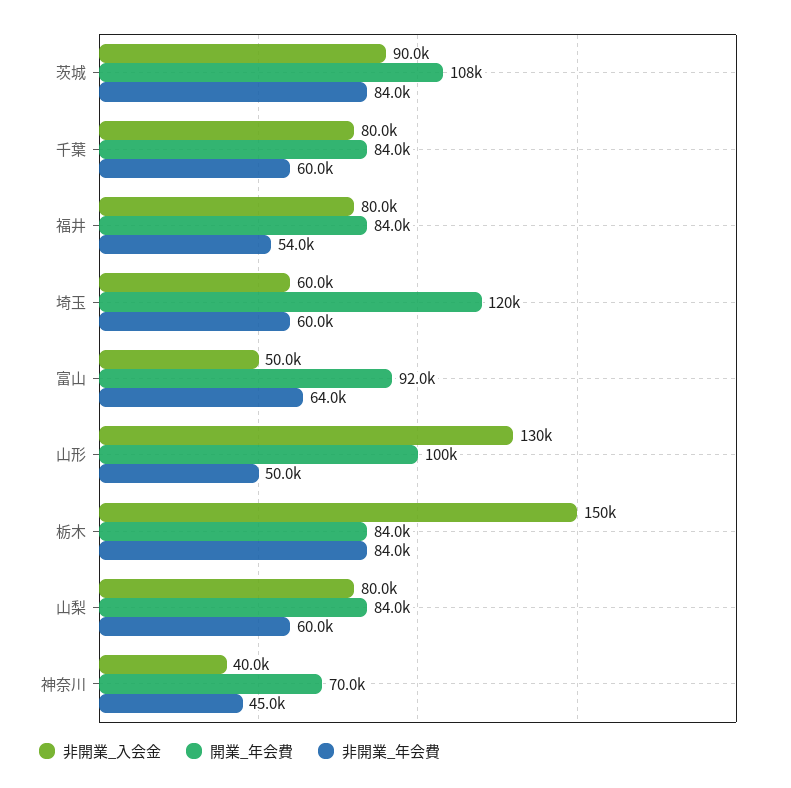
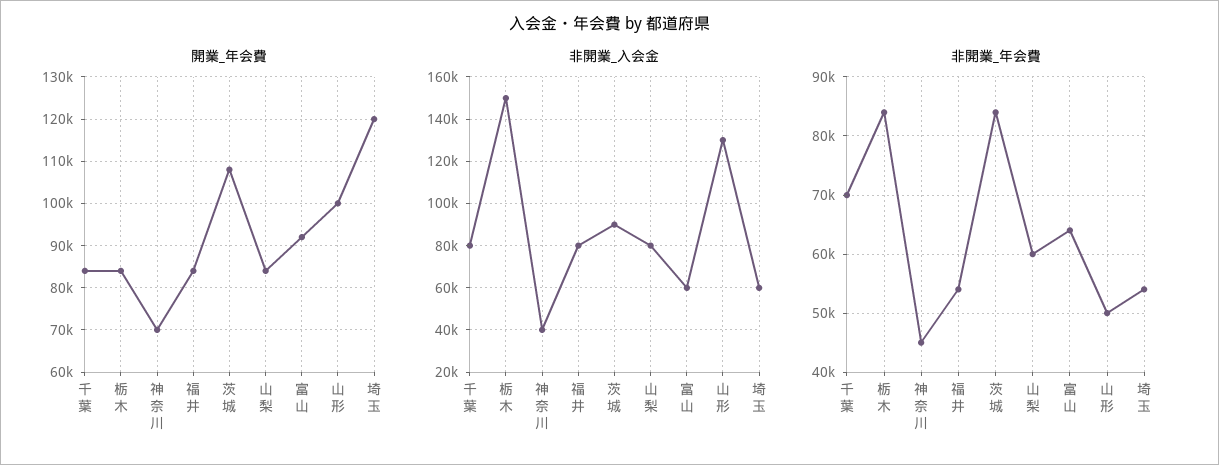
非開業_年会費, 千葉: 60000 -> 70000
非開業_年会費, 埼玉: 60000 -> 54000
非開業_入会金, 富山: 50000 -> 60000

